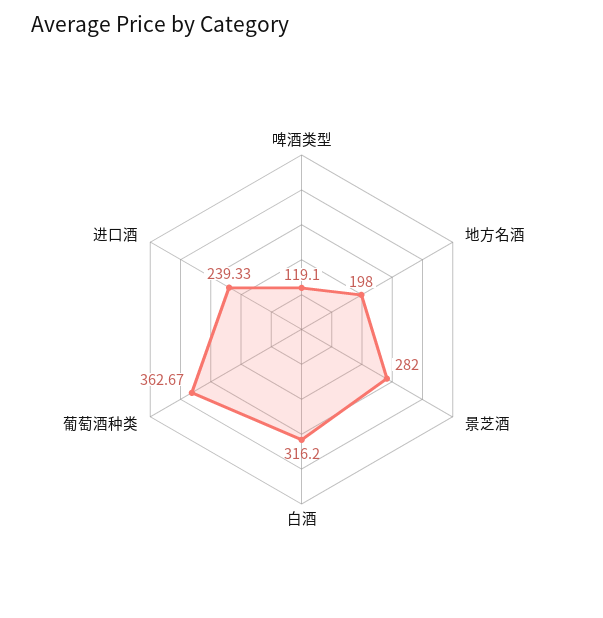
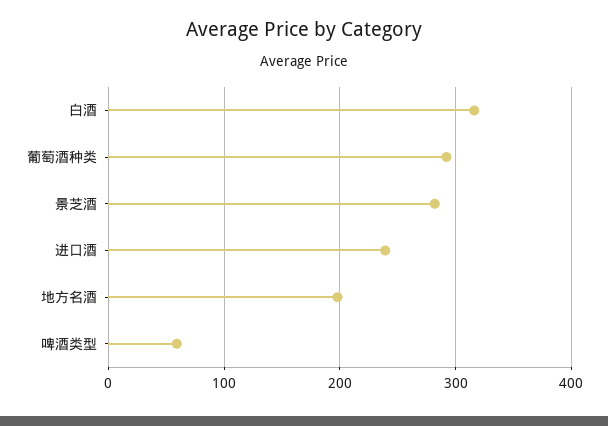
啤酒类型: 119.1 -> 60
葡萄酒种类: 362.67 -> 290

